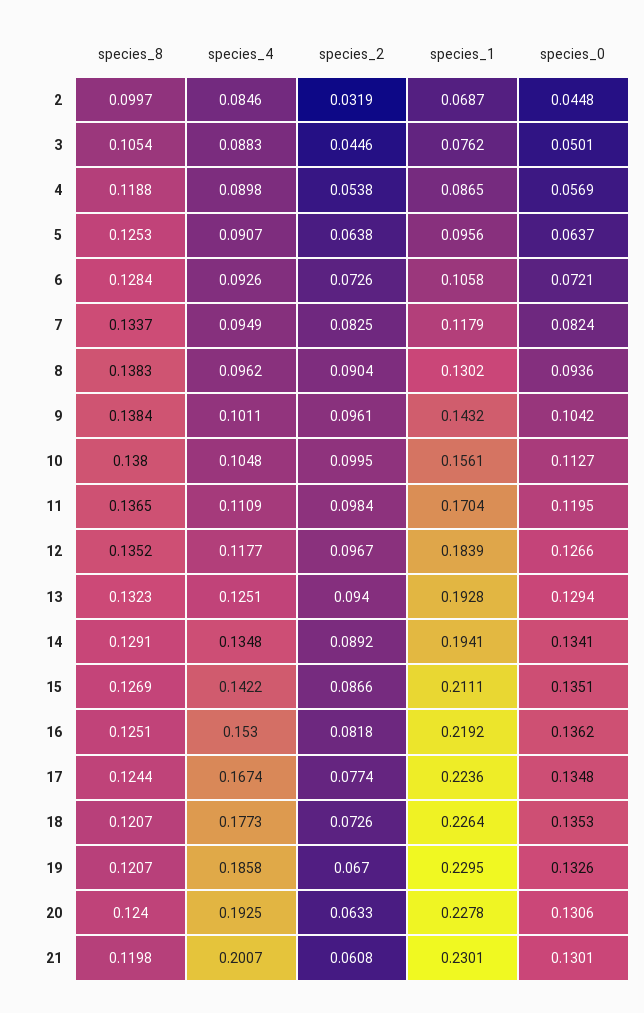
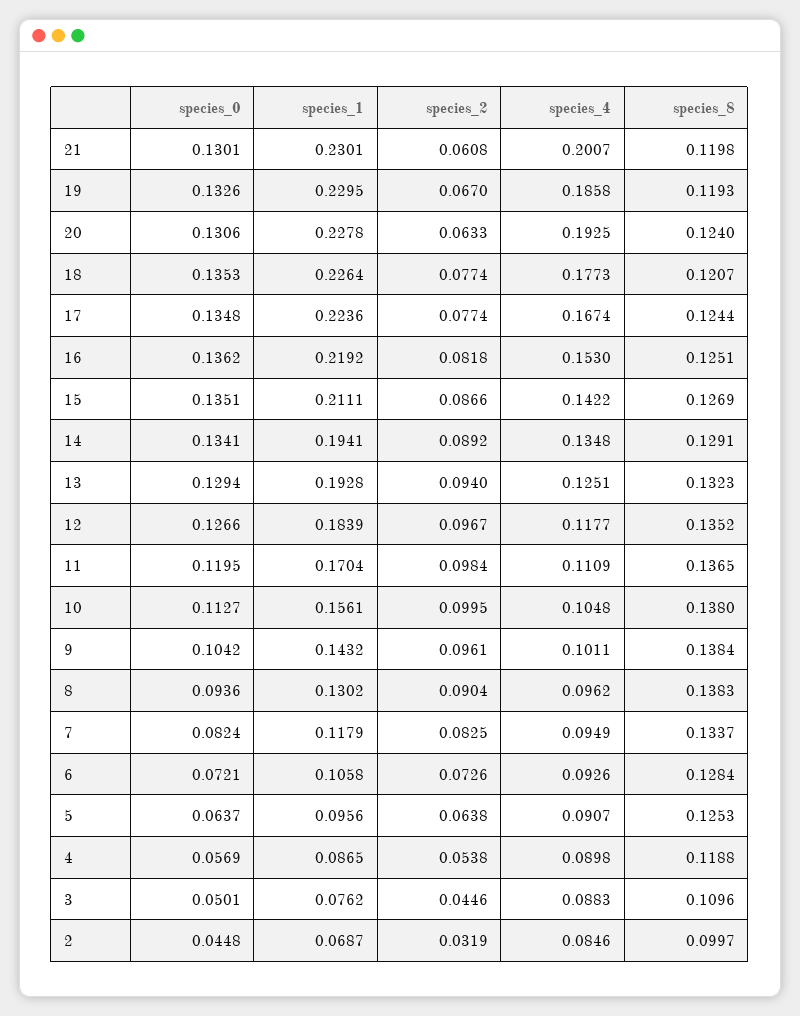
species_8, 3: 0.1054 -> 0.1096
species_2, 18: 0.0726 -> 0.0774
species_8, 19: 0.1207 -> 0.1193

